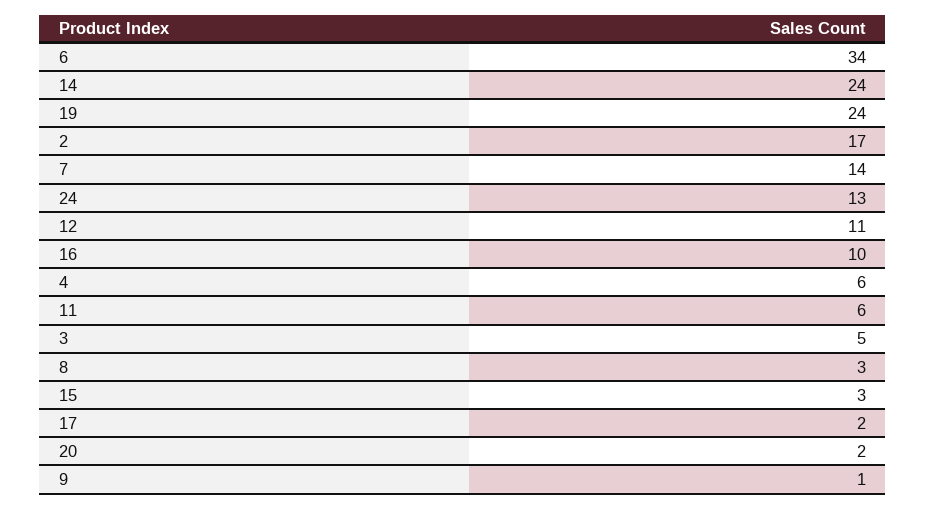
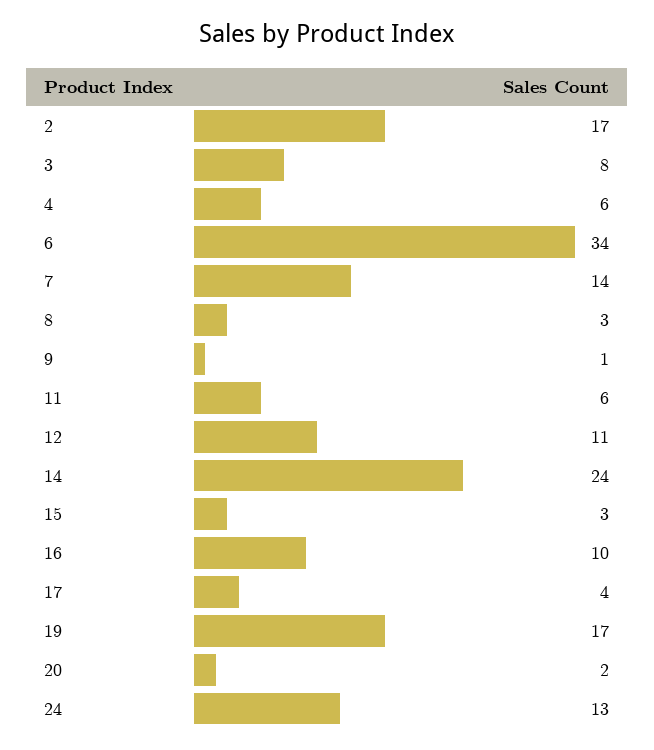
19: 24 -> 17
3: 5 -> 8
17: 2 -> 4

